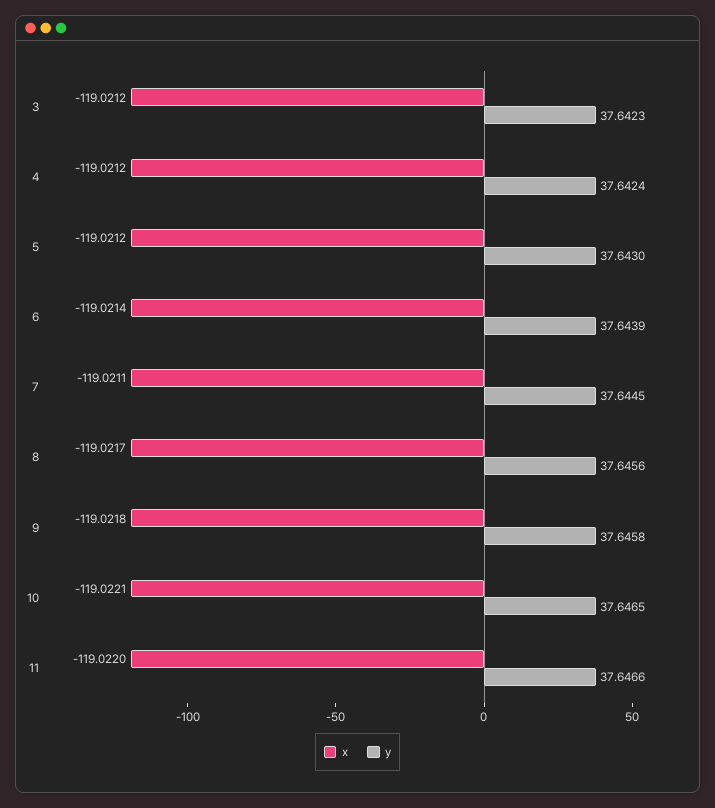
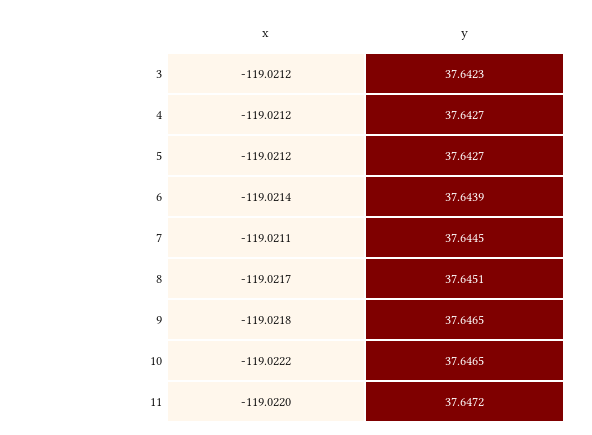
y, 4: 37.6424 -> 37.6427
y, 5: 37.643 -> 37.6427
y, 8: 37.6456 -> 37.6451
y, 9: 37.6458 -> 37.6465
x, 10: -119.0221 -> -119.0222
y, 11: 37.6466 -> 37.6472

